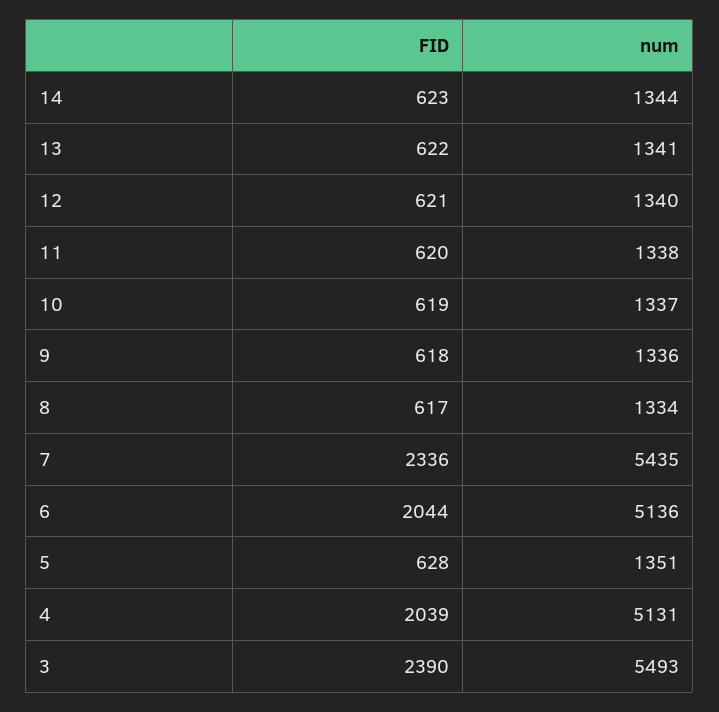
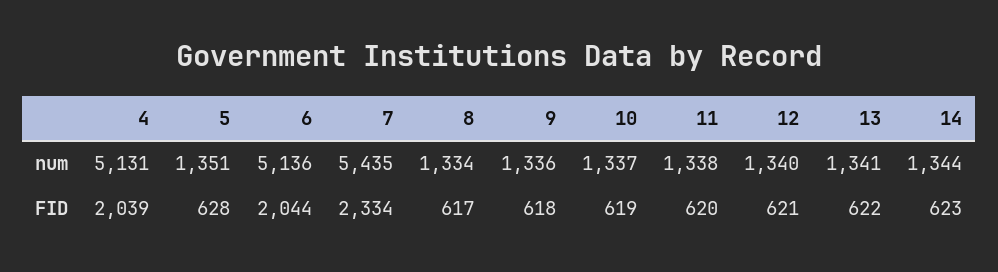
FID, 7: 2336 -> 2334
FID, 3: 2390 -> none
num, 3: 5493 -> none

